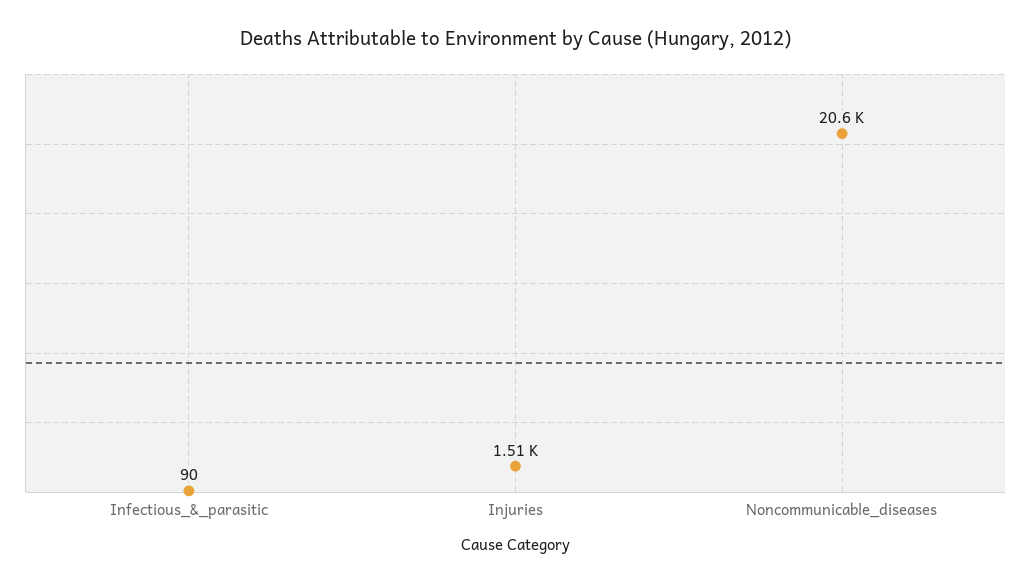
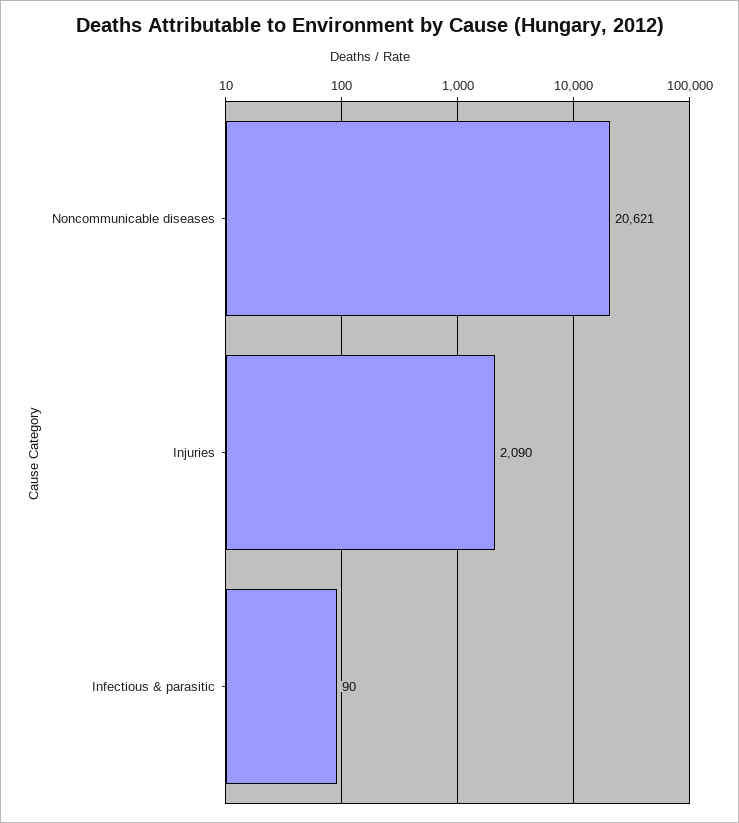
Injuries: 1510 -> 2090

